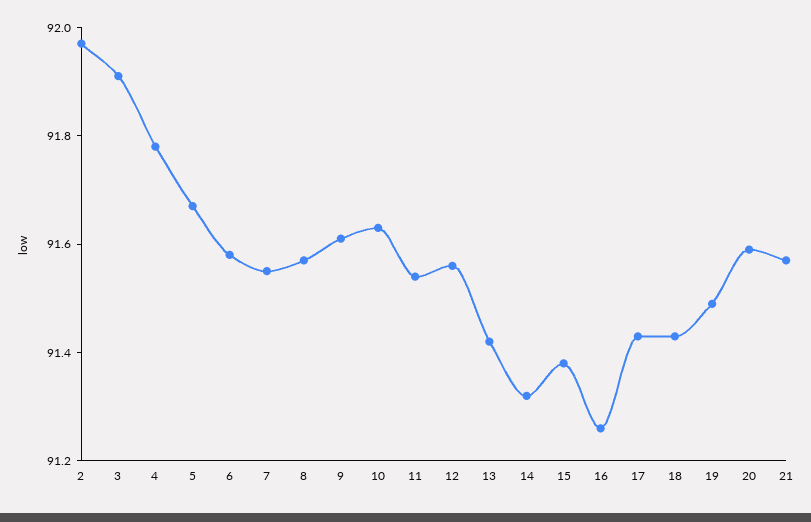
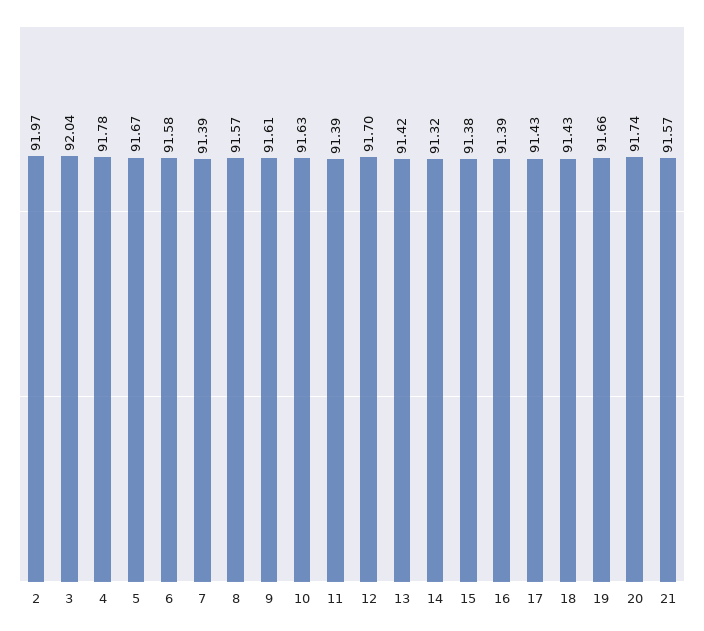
3: 91.9 -> 92.04
7: 91.55 -> 91.39
11: 91.55 -> 91.39
12: 91.55 -> 91.7
16: 91.25 -> 91.39
19: 91.5 -> 91.66
20: 91.6 -> 91.74

